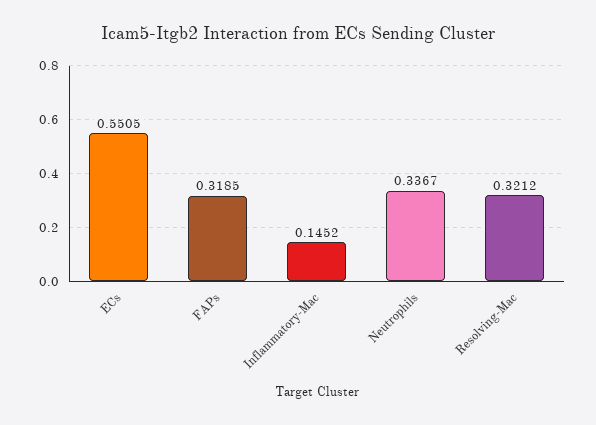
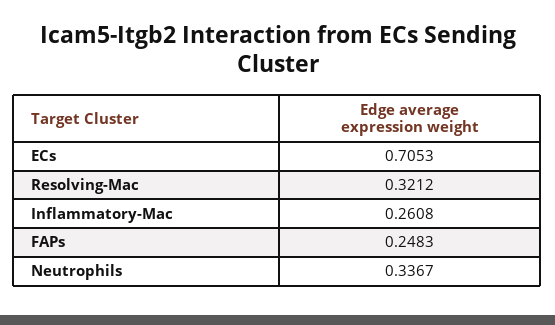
ECs: 0.5505 -> 0.7053
FAPs: 0.3185 -> 0.2483
Inflammatory-Mac: 0.1452 -> 0.2608

